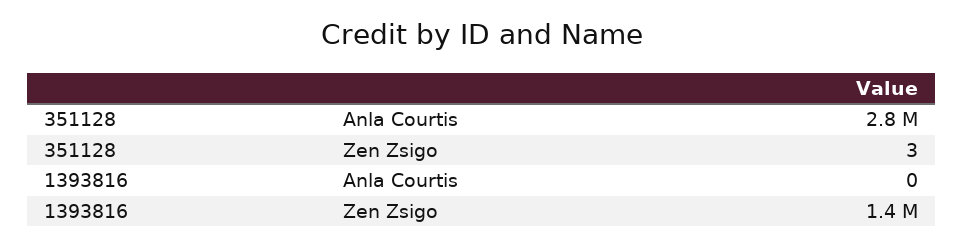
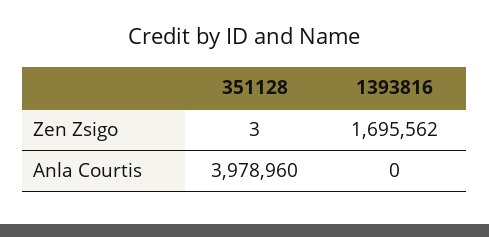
351128, Anla Courtis: 2800000 -> 3978960
1393816, Zen Zsigo: 1400000 -> 1695562

